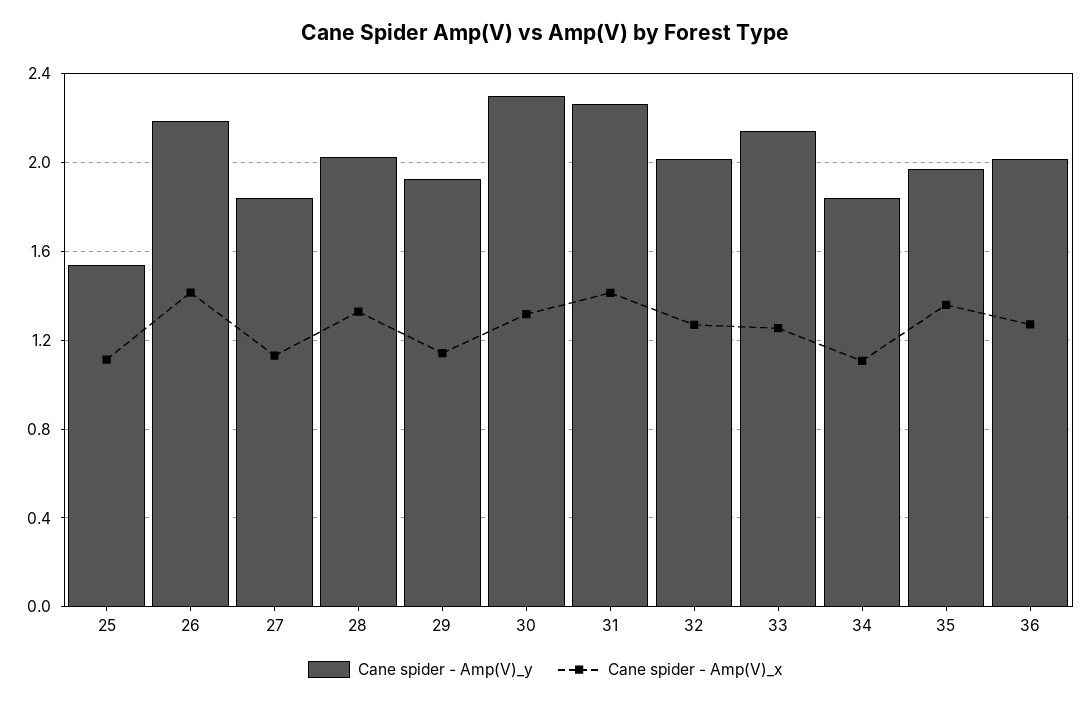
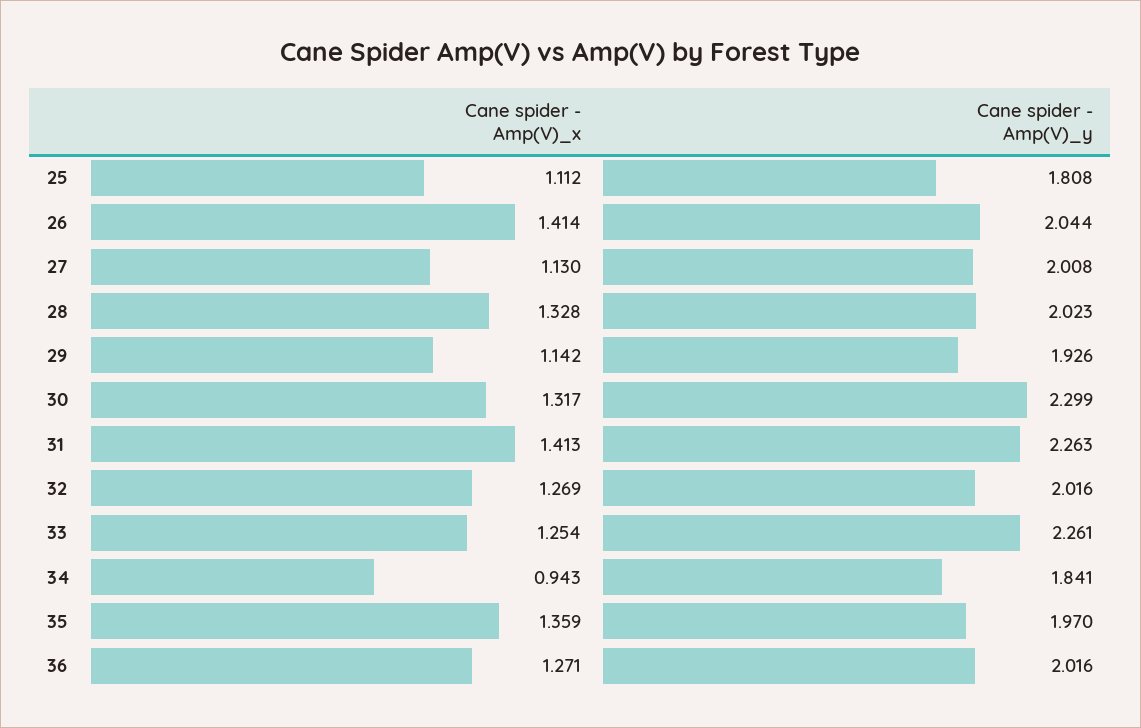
Cane spider - Amp(V)_y, 25: 1.55 -> 1.808
Cane spider - Amp(V)_y, 26: 2.2 -> 2.044
Cane spider - Amp(V)_y, 27: 1.85 -> 2.008
Cane spider - Amp(V)_y, 33: 2.15 -> 2.261
Cane spider - Amp(V)_x, 34: 1.1 -> 0.943

